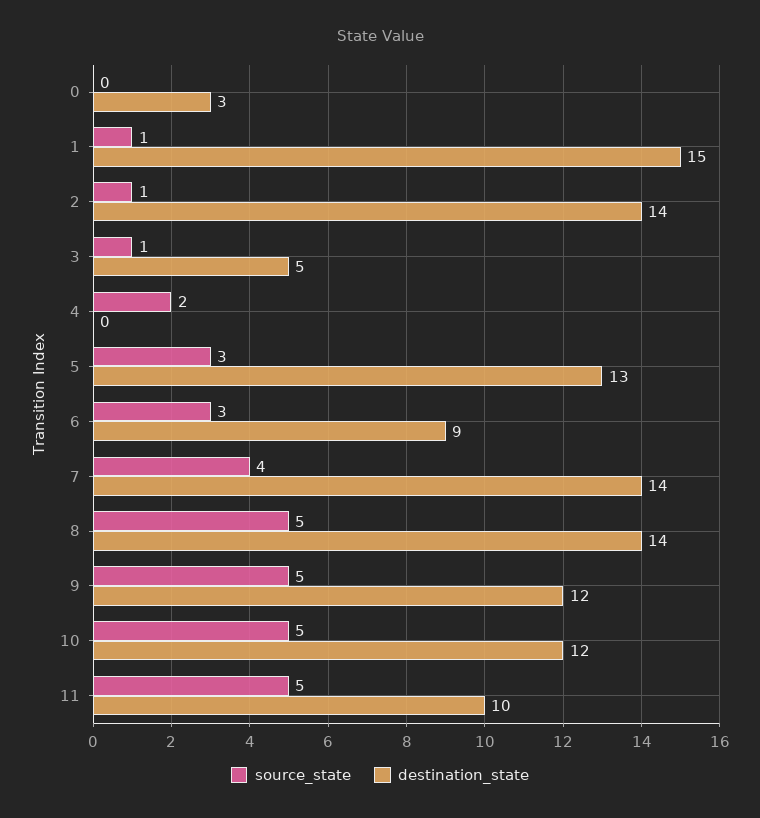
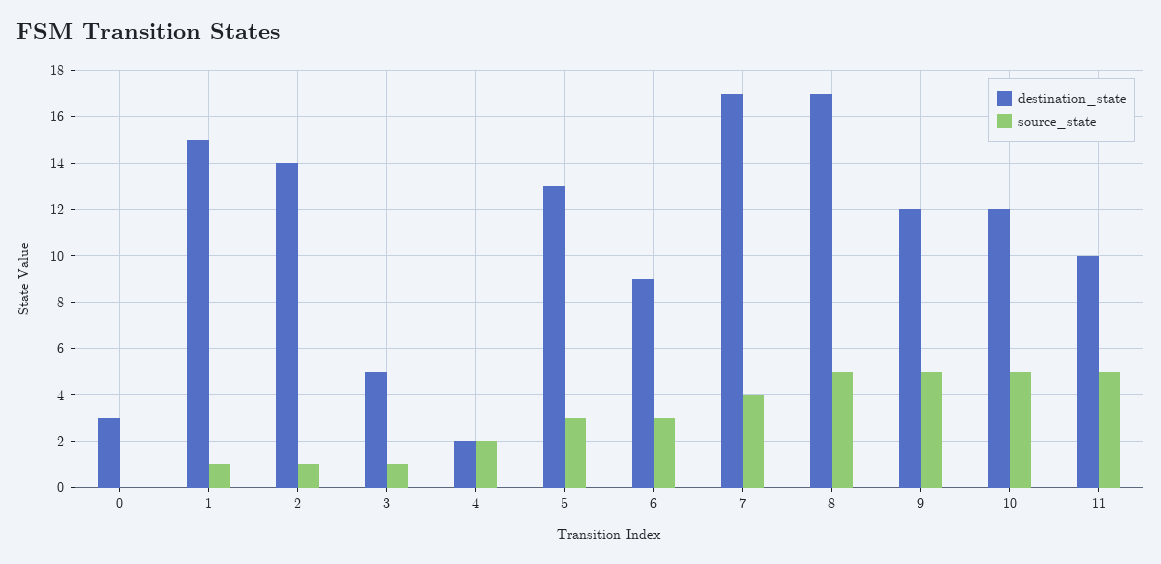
destination_state, 4: 0 -> 2
destination_state, 7: 14 -> 17
destination_state, 8: 14 -> 17

